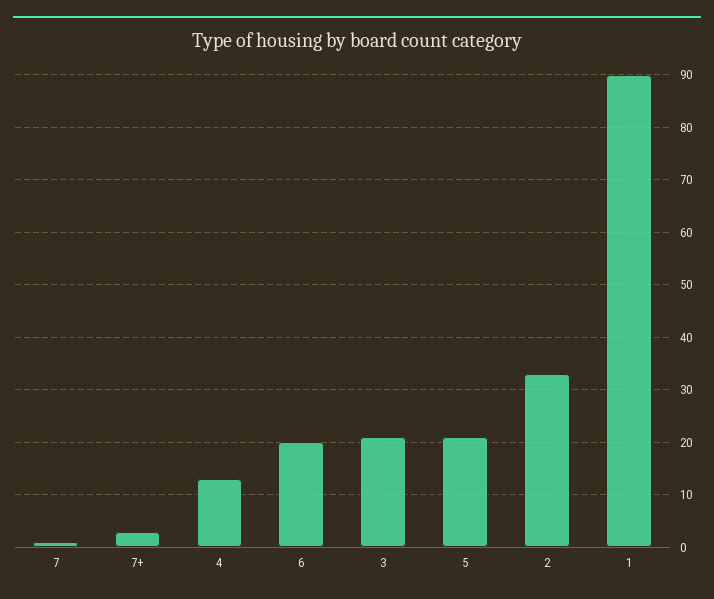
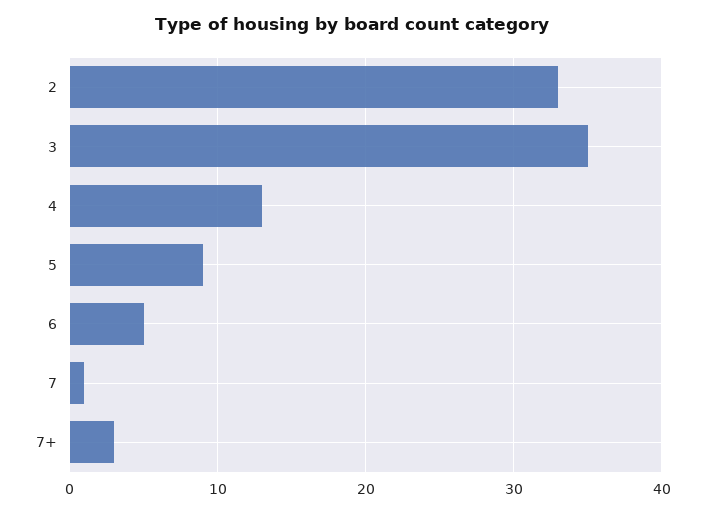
6: 20 -> 5
3: 20 -> 35
5: 20 -> 9
1: 90 -> none

